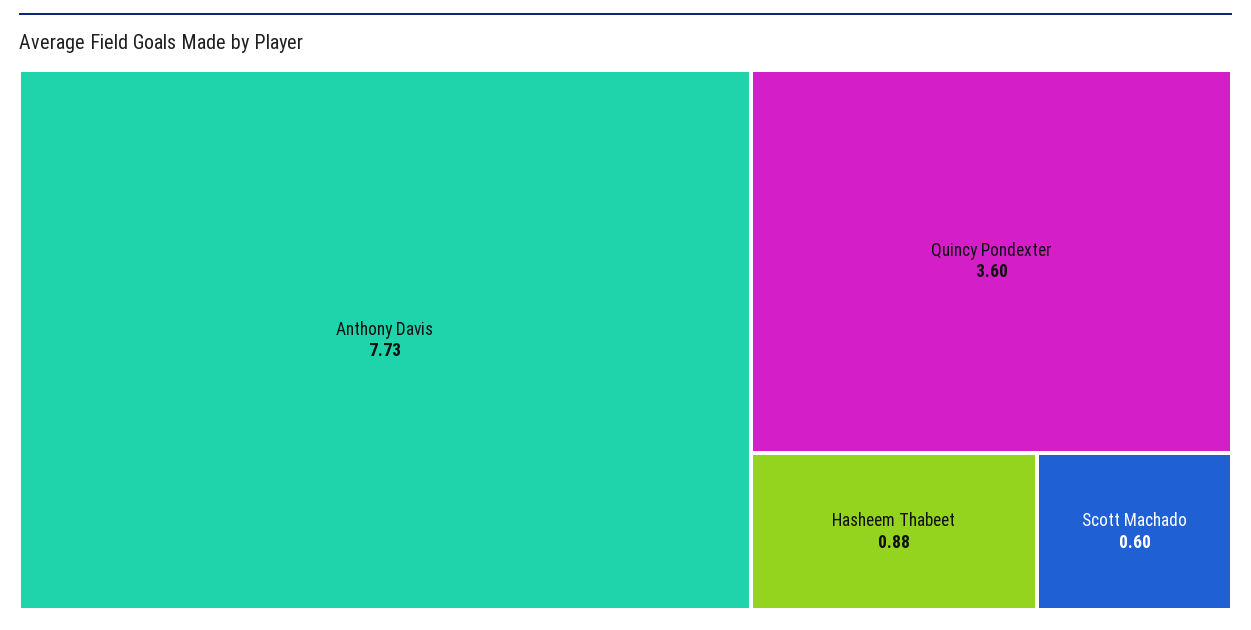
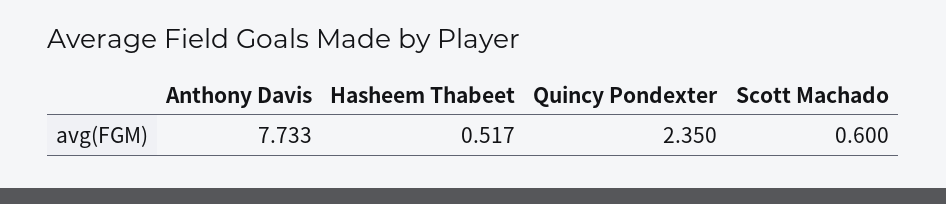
Quincy Pondexter: 3.6 -> 2.35
Hasheem Thabeet: 0.88 -> 0.517

